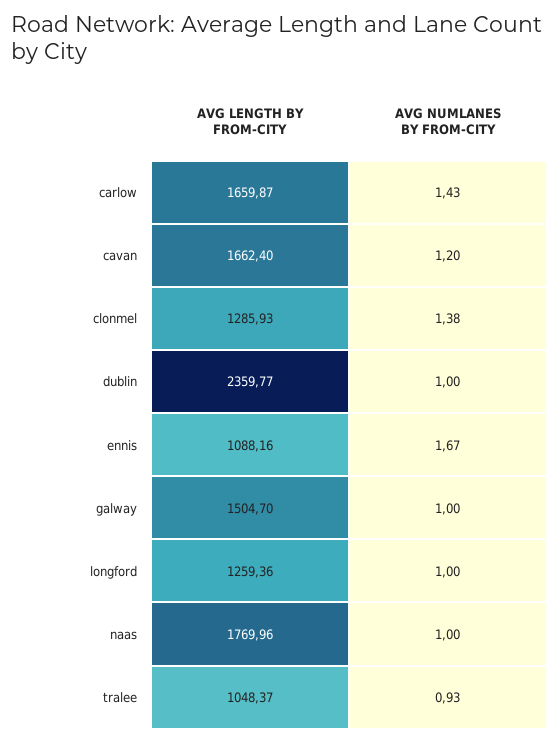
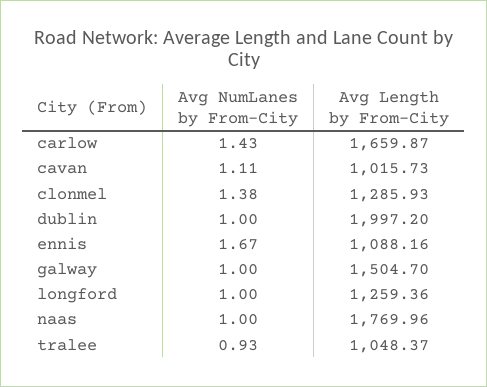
AVG LENGTH BY FROM-CITY, cavan: 1662.4 -> 1015.73
AVG NUMLANES BY FROM-CITY, cavan: 1.2 -> 1.11
AVG LENGTH BY FROM-CITY, dublin: 2359.77 -> 1997.2

